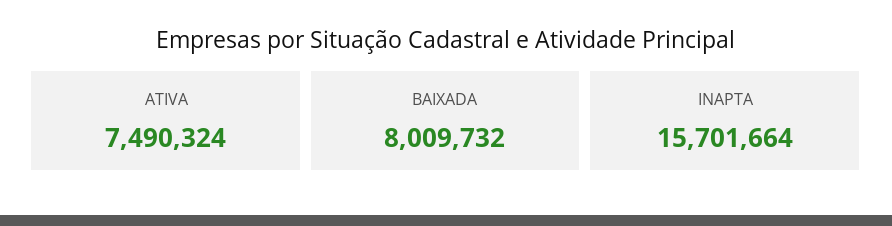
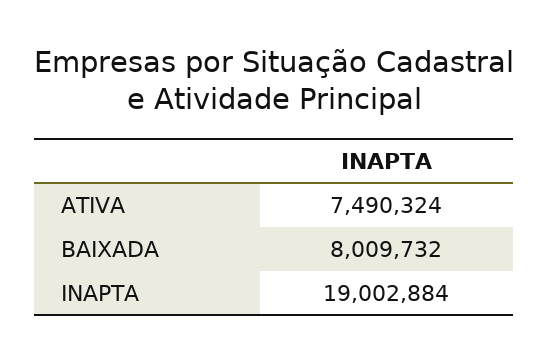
INAPTA: 15701664 -> 19002884

